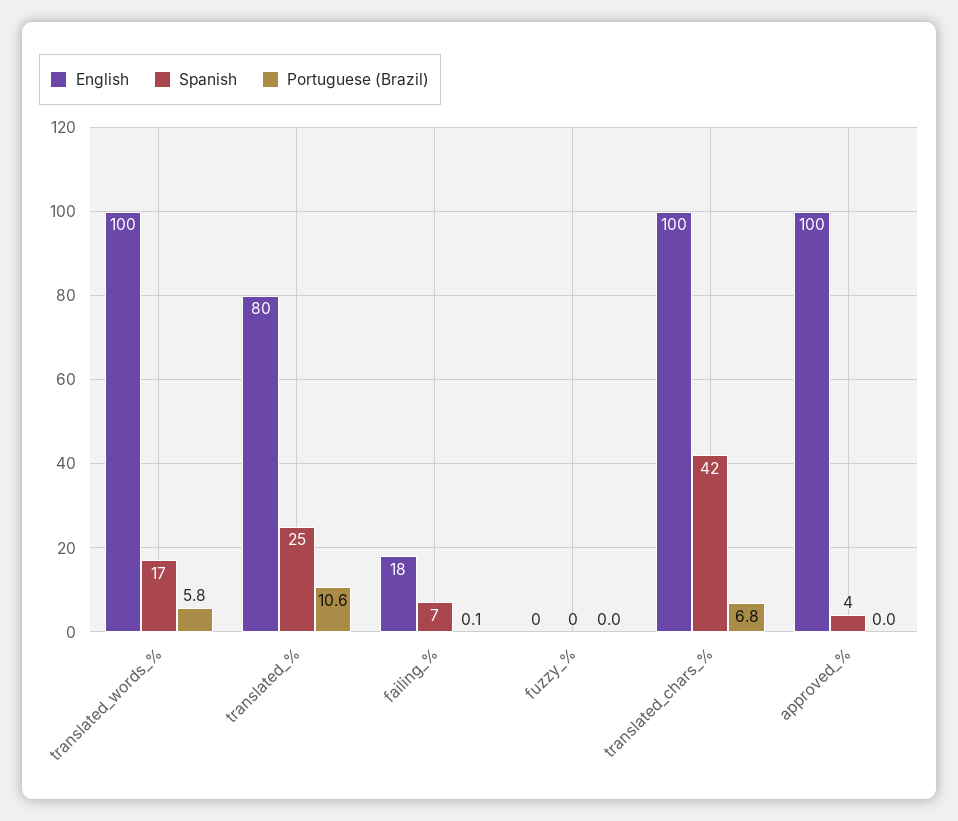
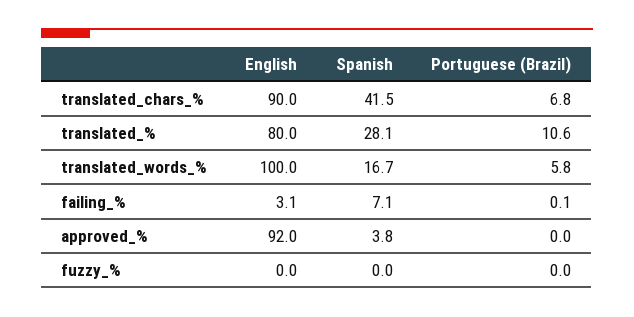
Spanish, translated_%: 25 -> 28.1
English, failing_%: 18 -> 3.1
English, translated_chars_%: 100 -> 90
English, approved_%: 100 -> 92

